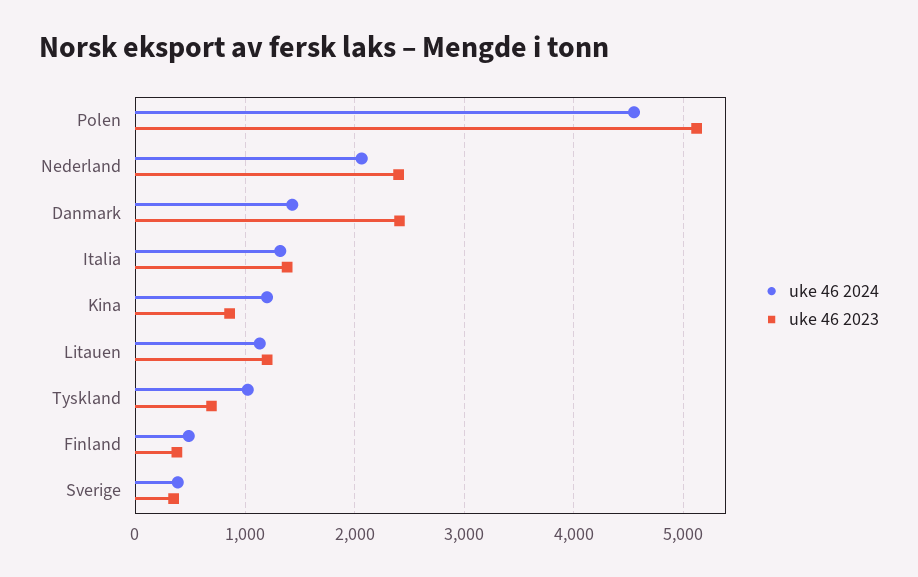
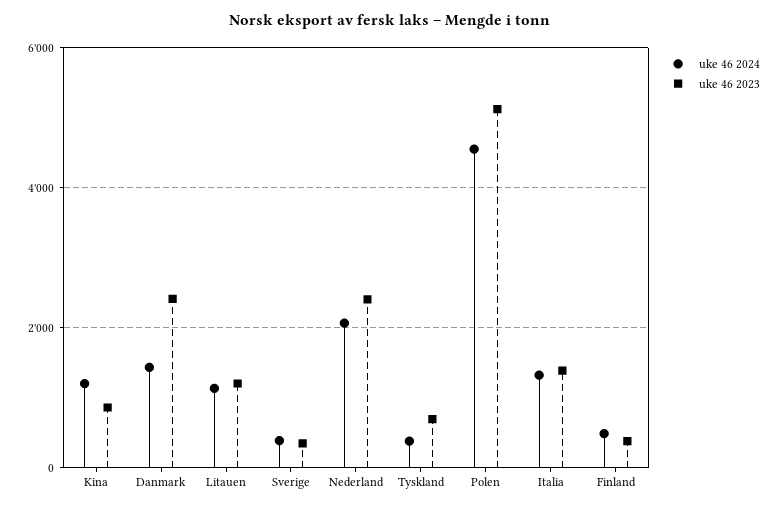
uke 46 2024, Tyskland: 1000 -> 400

